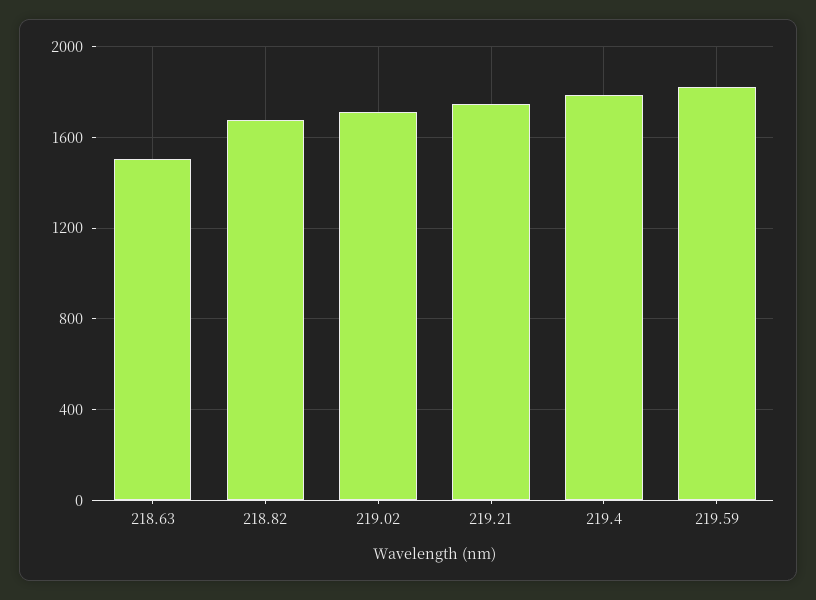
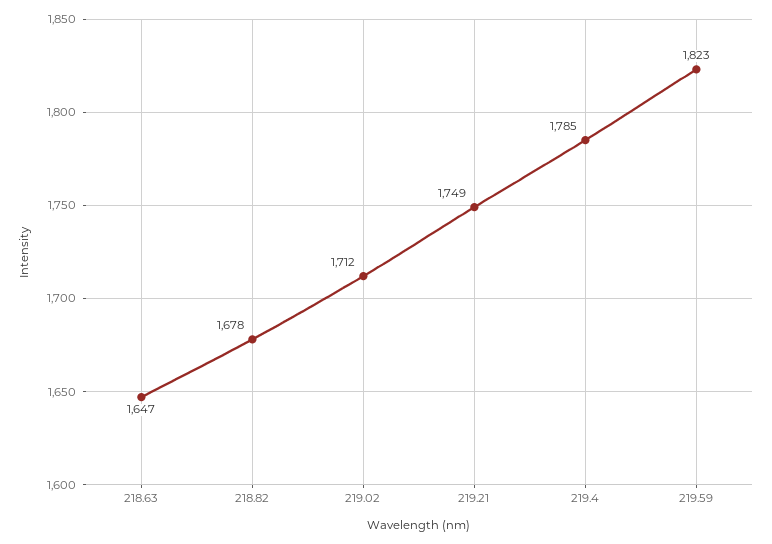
218.63: 1500 -> 1647

